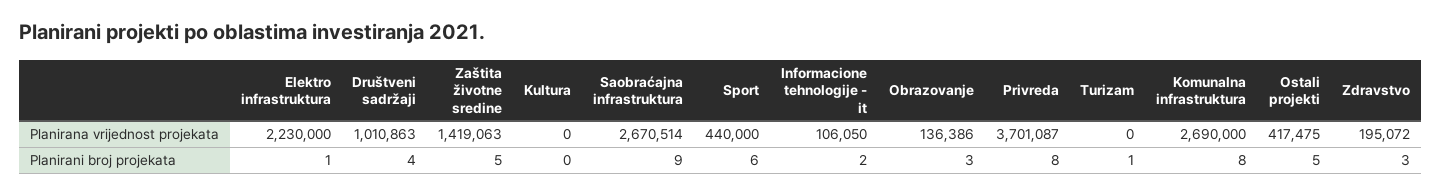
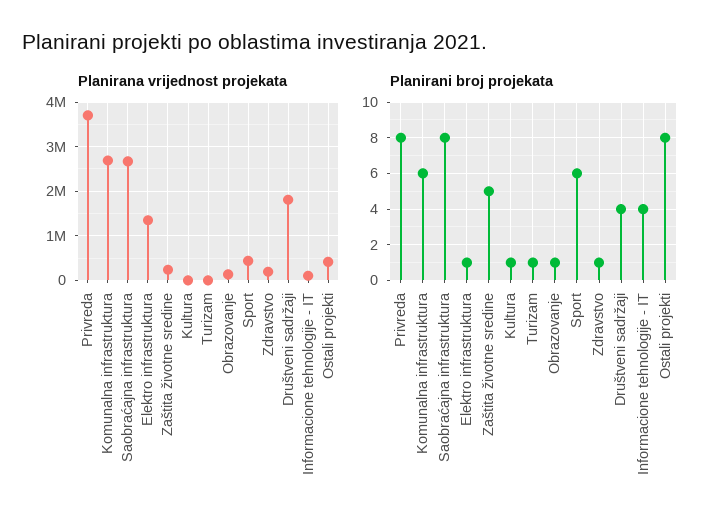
Planirana vrijednost projekata, Elektro infrastruktura: 2230000 -> 1400000
Planirana vrijednost projekata, Društveni sadržaji: 1010863 -> 1800000
Planirana vrijednost projekata, Zaštita životne sredine: 1419063 -> 200000
Planirani broj projekata, Kultura: 0 -> 1
Planirani broj projekata, Saobraćajna infrastruktura: 9 -> 8
Planirani broj projekata, Informacione tehnologije - it: 2 -> 4
Planirani broj projekata, Obrazovanje: 3 -> 1
Planirani broj projekata, Komunalna infrastruktura: 8 -> 6
Planirani broj projekata, Ostali projekti: 5 -> 8
Planirani broj projekata, Zdravstvo: 3 -> 1

